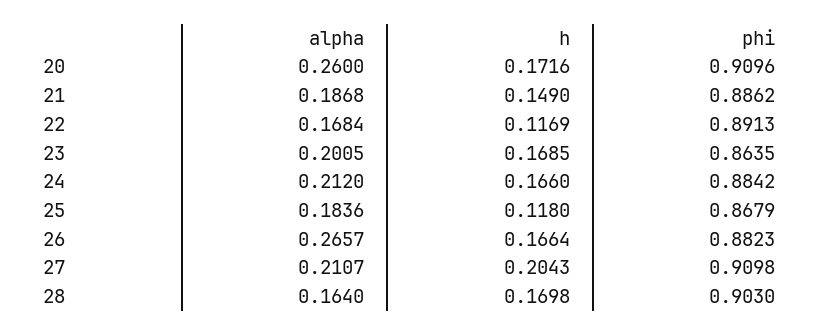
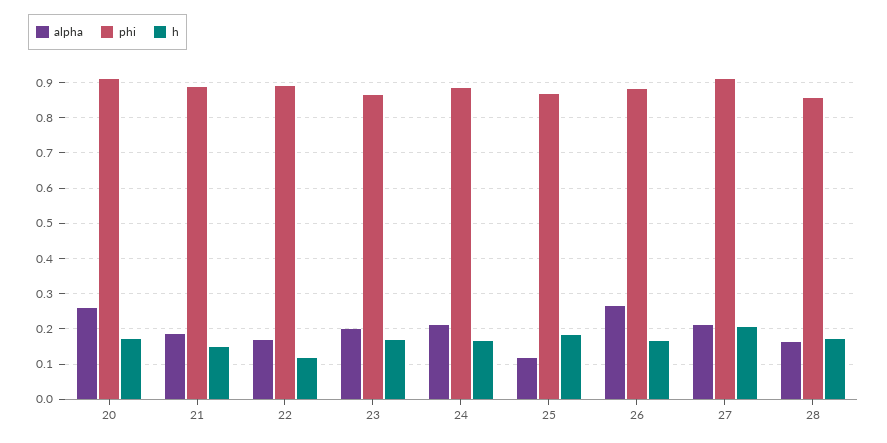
alpha, 25: 0.1836 -> 0.12
h, 25: 0.118 -> 0.18
phi, 28: 0.903 -> 0.86

